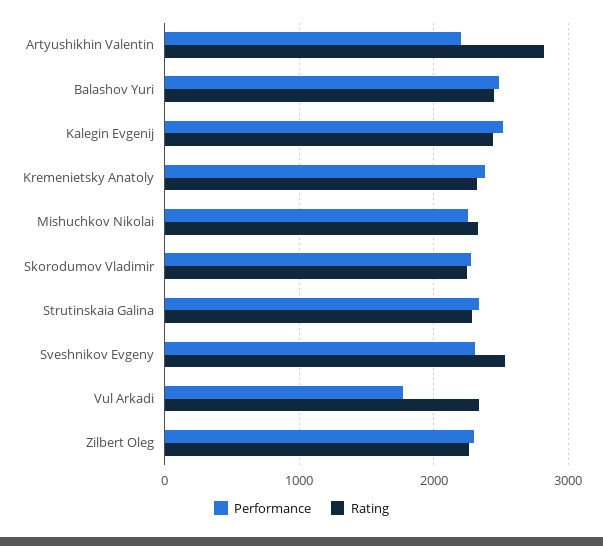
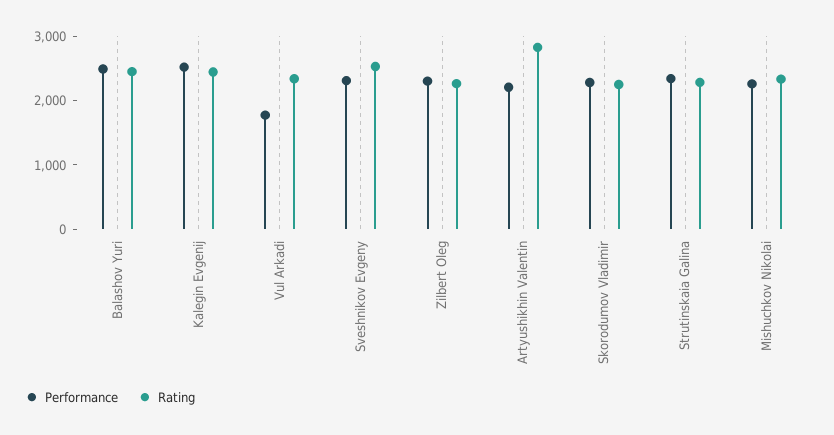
Performance, Kremenietsky Anatoly: 2400 -> none
Rating, Kremenietsky Anatoly: 2300 -> none

